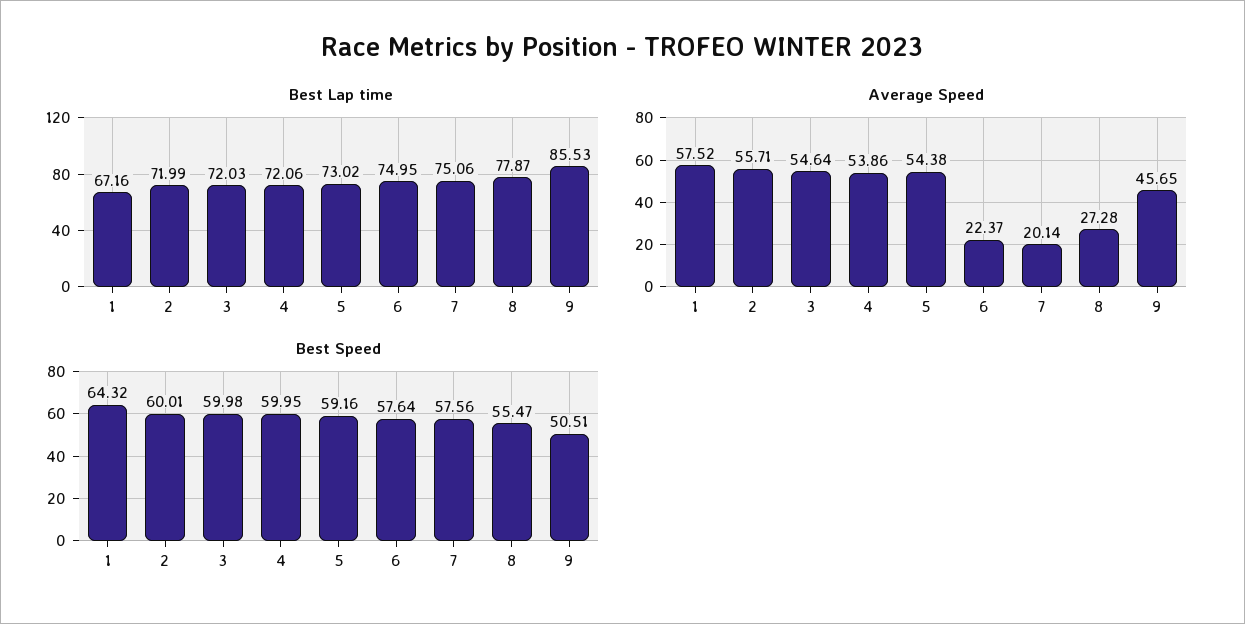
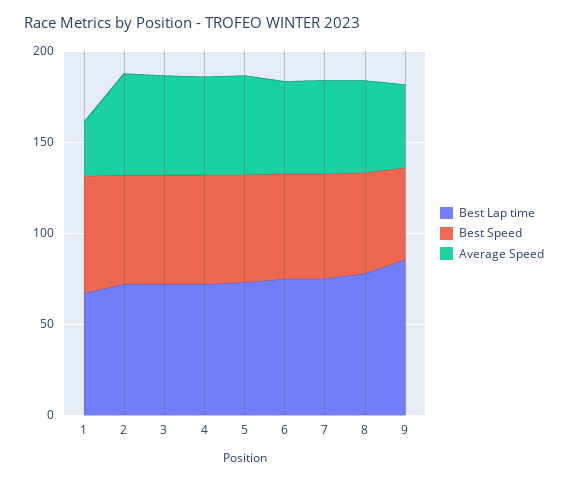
Average Speed, 1: 57.52 -> 30
Average Speed, 6: 22.37 -> 50
Average Speed, 7: 20.14 -> 50
Average Speed, 8: 27.28 -> 50

